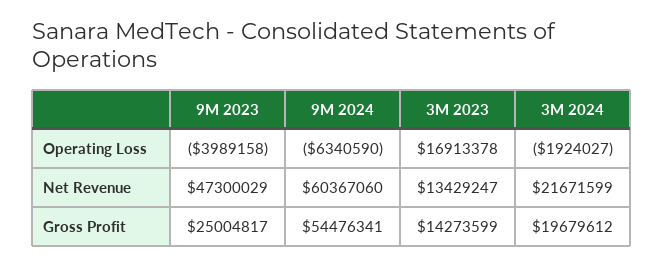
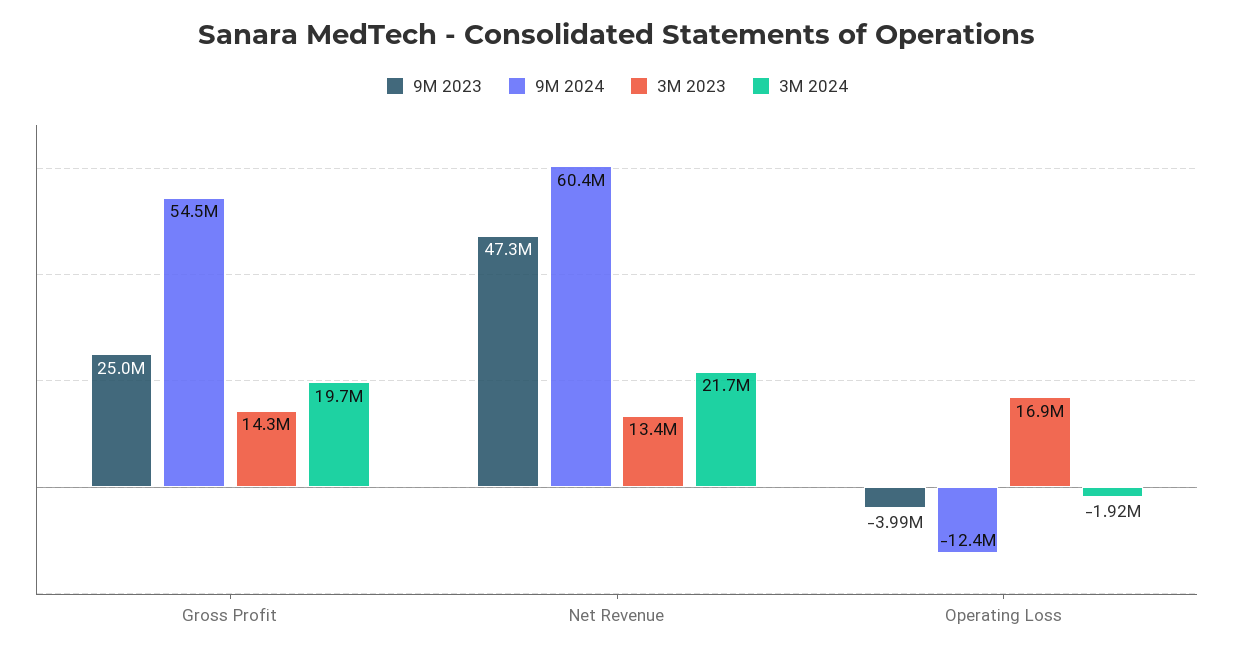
9M 2024, Operating Loss: -6340590 -> -12400000

